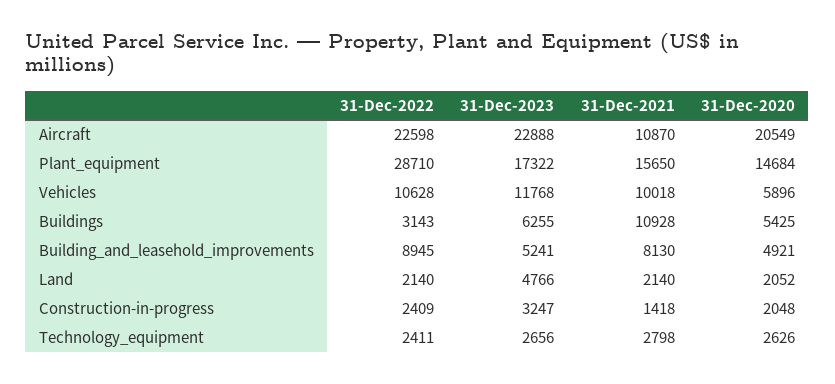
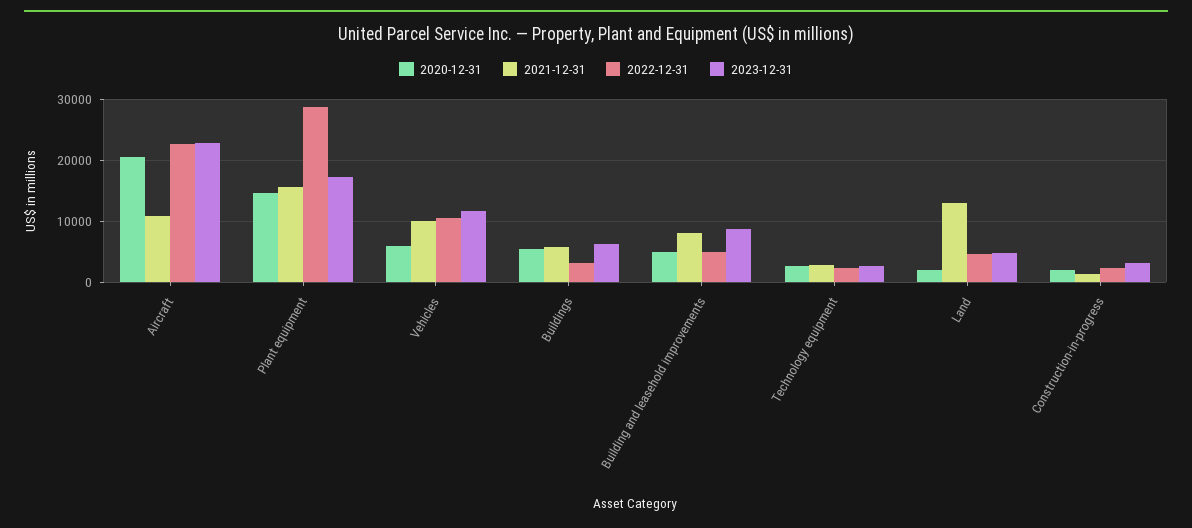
31-Dec-2021, Buildings: 10928 -> 6000
31-Dec-2022, Building_and_leasehold_improvements: 8945 -> 5000
31-Dec-2023, Building_and_leasehold_improvements: 5241 -> 9000
31-Dec-2022, Land: 2140 -> 5000
31-Dec-2021, Land: 2140 -> 13000

